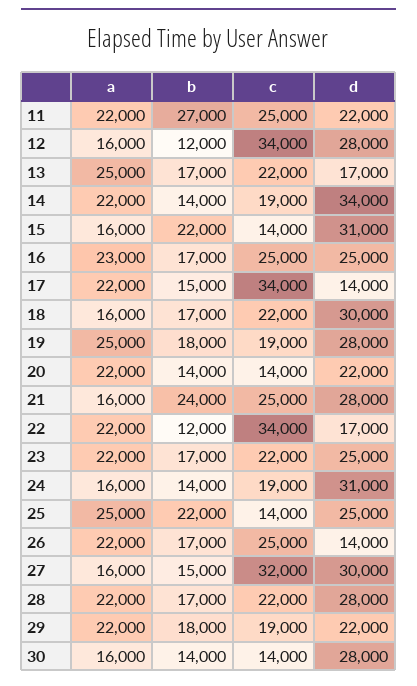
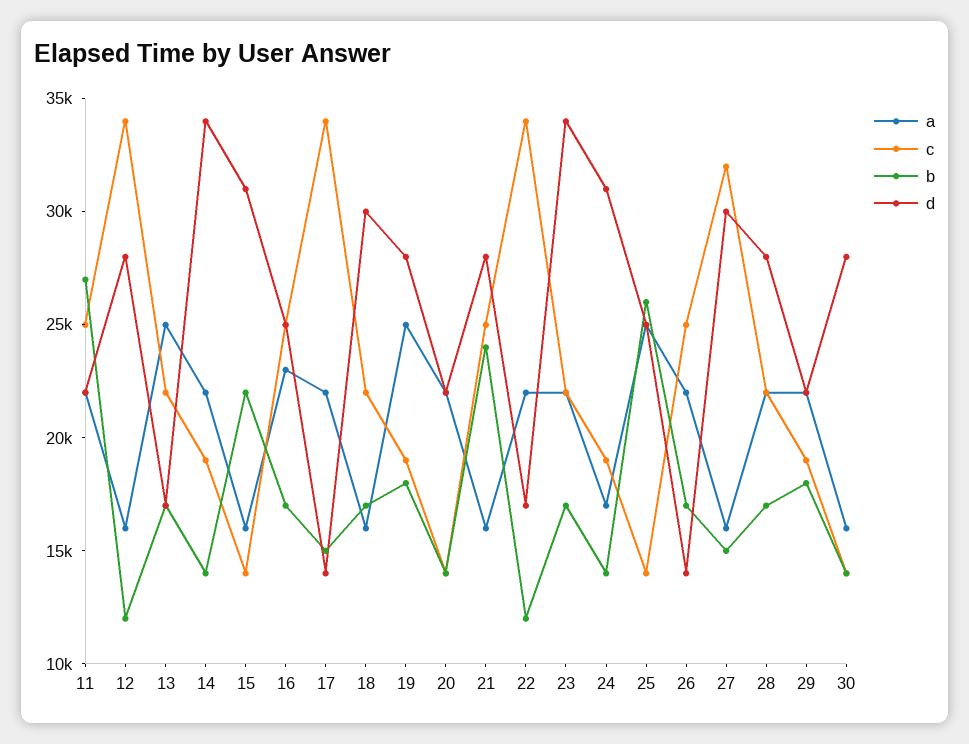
d, 23: 25000 -> 34000
a, 24: 16000 -> 17000
b, 25: 22000 -> 26000

